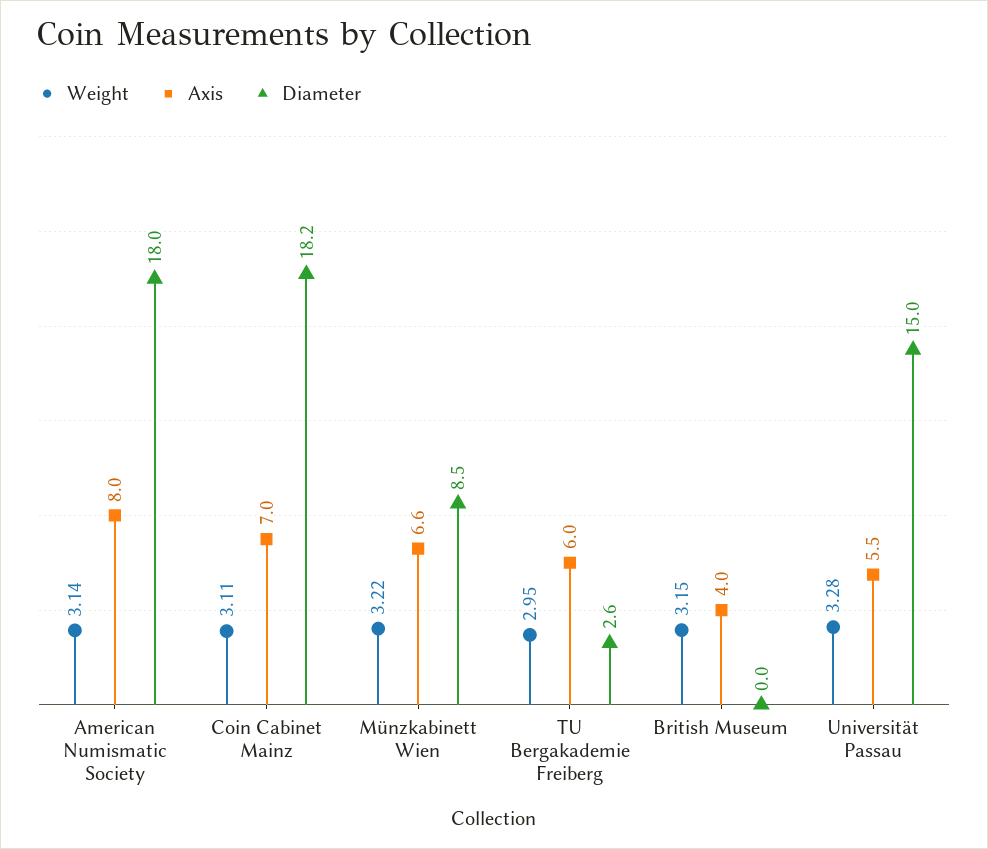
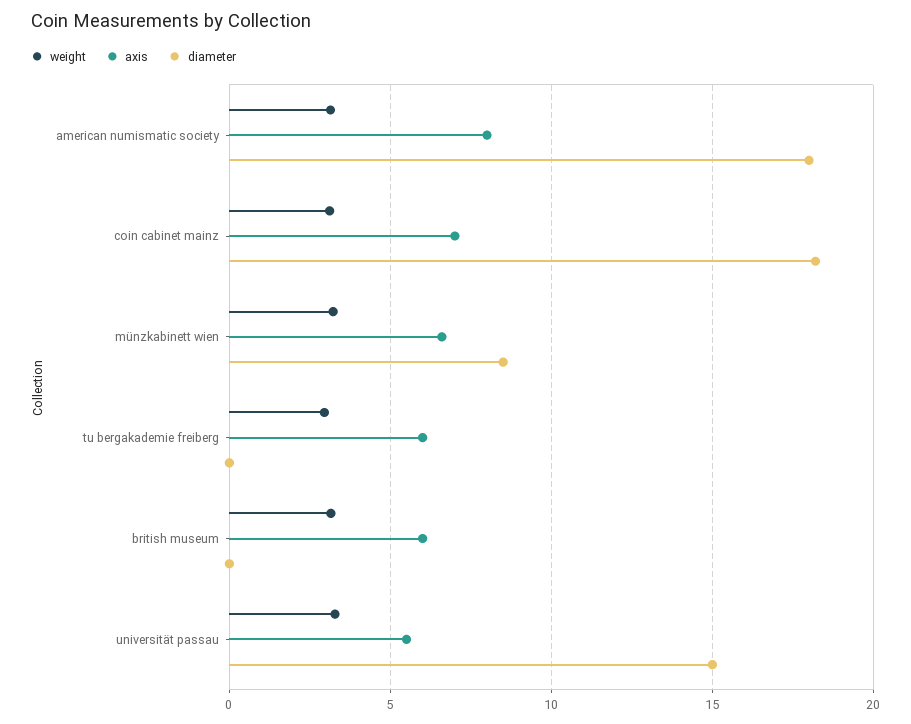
Diameter, TU Bergakademie Freiberg: 2.6 -> 0
Axis, British Museum: 4 -> 6

